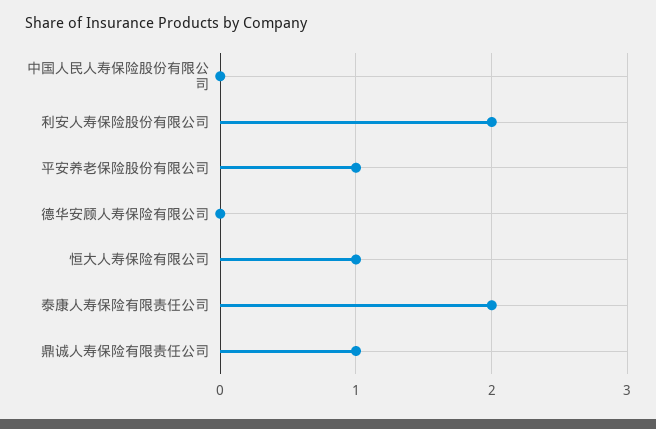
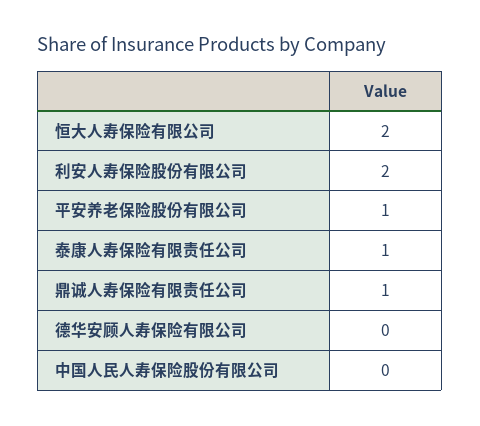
恒大人寿保险有限公司: 1 -> 2
泰康人寿保险有限责任公司: 2 -> 1

